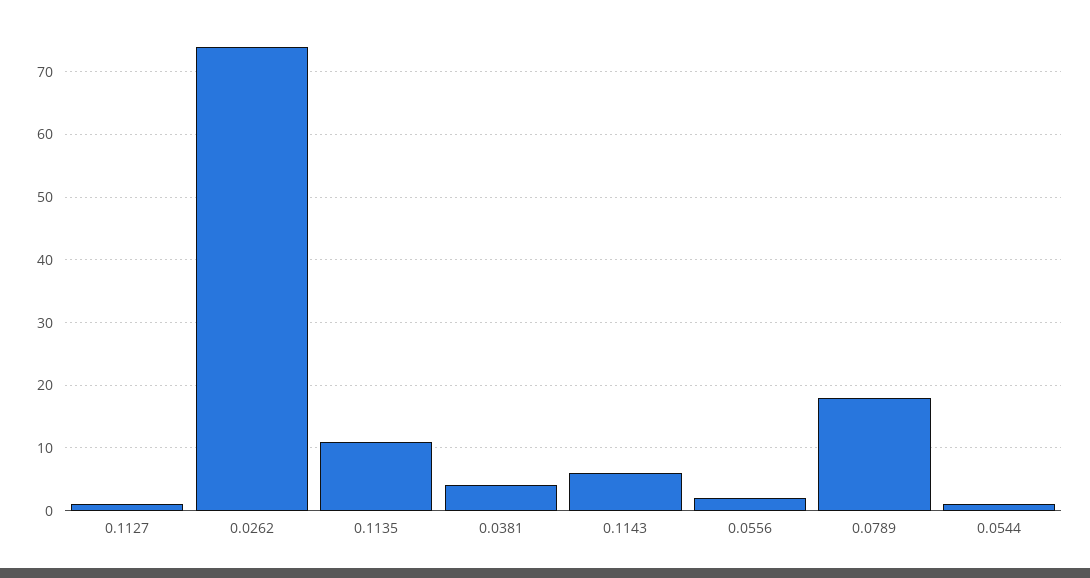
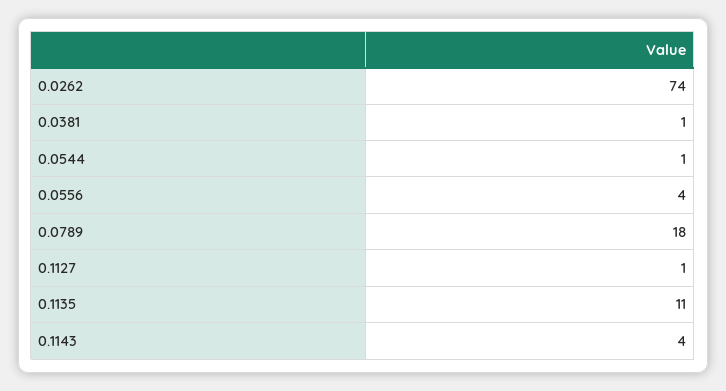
0.0381: 4 -> 1
0.1143: 6 -> 4
0.0556: 2 -> 4

